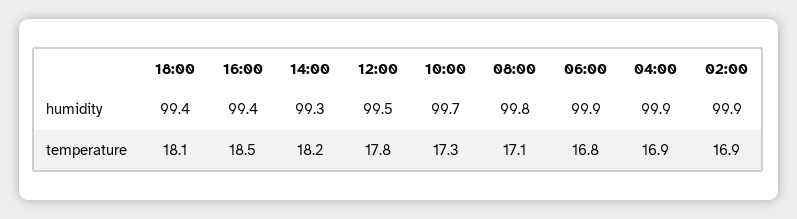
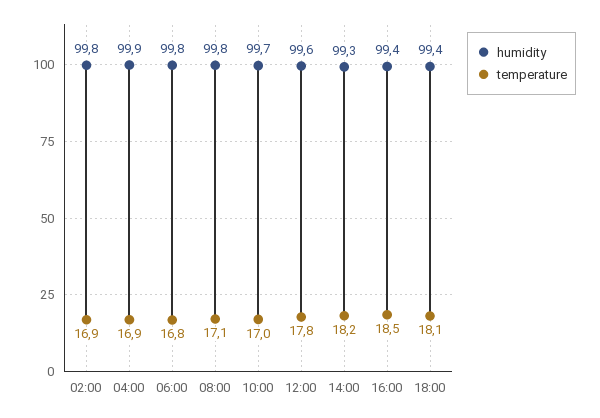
humidity, 12:00: 99.5 -> 99.6
humidity, 06:00: 99.9 -> 99.8
humidity, 02:00: 99.9 -> 99.8
temperature, 10:00: 17.3 -> 17

